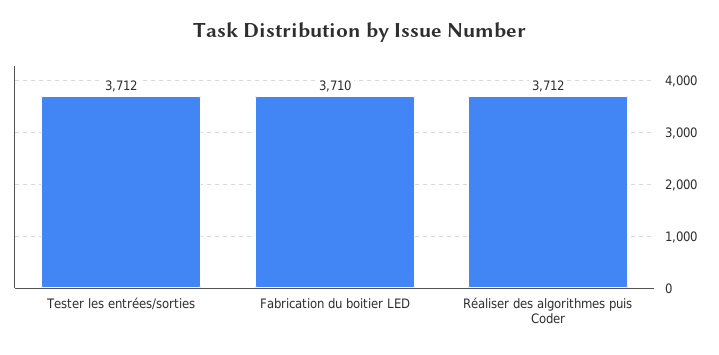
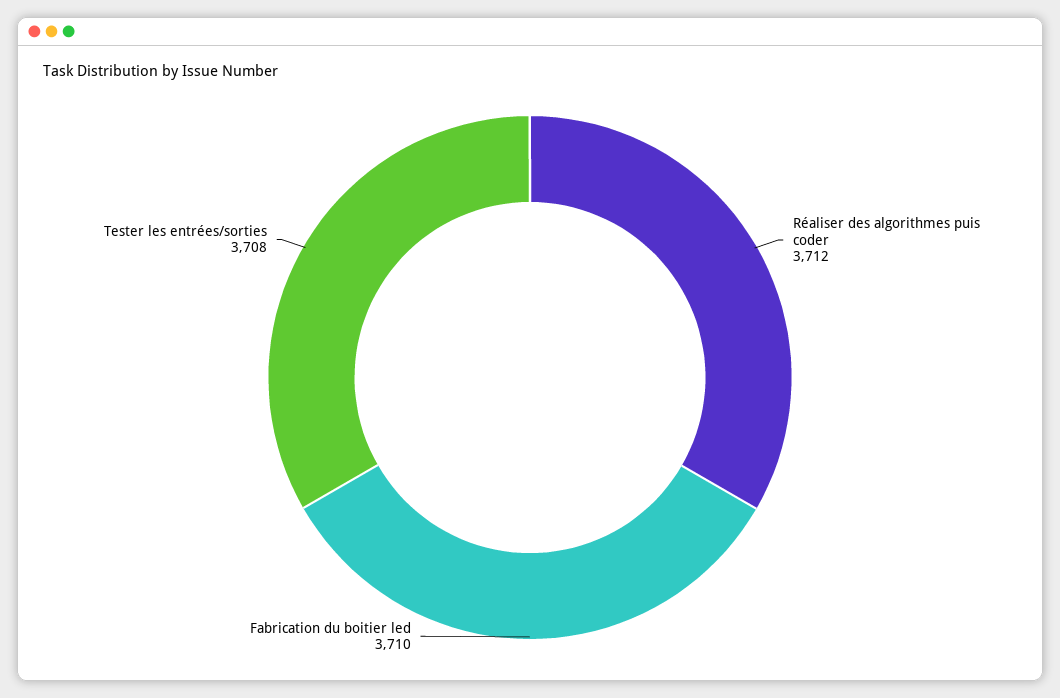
Tester les entrées/sorties: 3712 -> 3708

